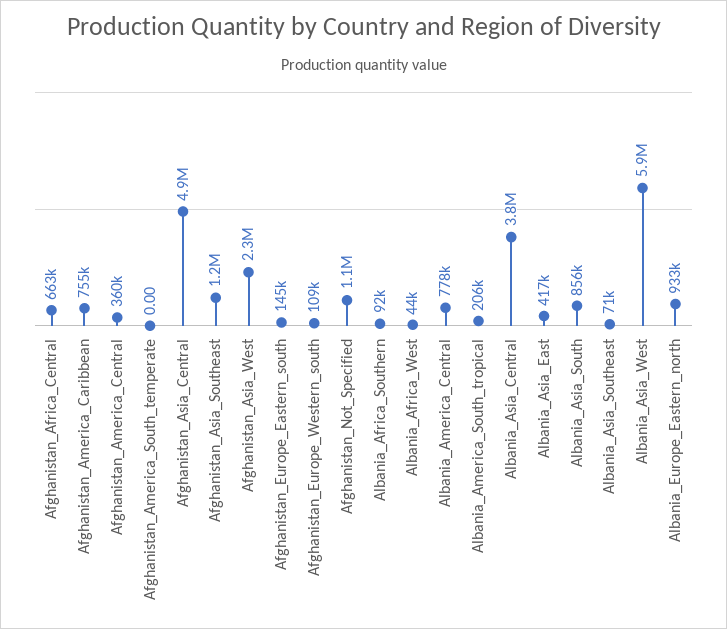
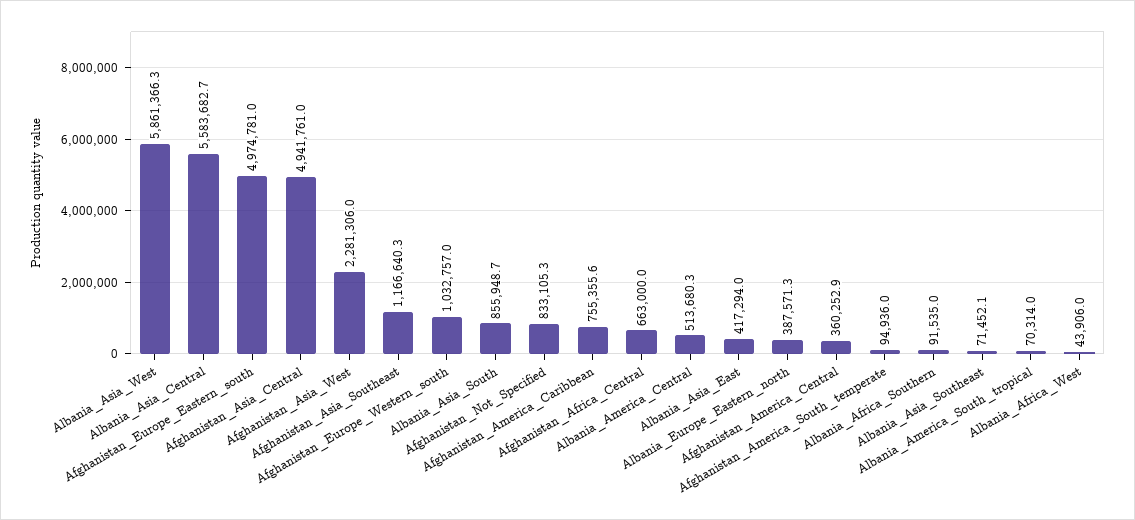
Afghanistan_America_South_temperate: 0 -> 94936
Afghanistan_Europe_Eastern_south: 145000 -> 4974781
Afghanistan_Europe_Western_south: 109000 -> 1032757
Afghanistan_Not_Specified: 1100000 -> 833105.3
Albania_America_Central: 778000 -> 513680.3
Albania_America_South_tropical: 206000 -> 70314
Albania_Asia_Central: 3800000 -> 5583682.7
Albania_Europe_Eastern_north: 933000 -> 387571.3

